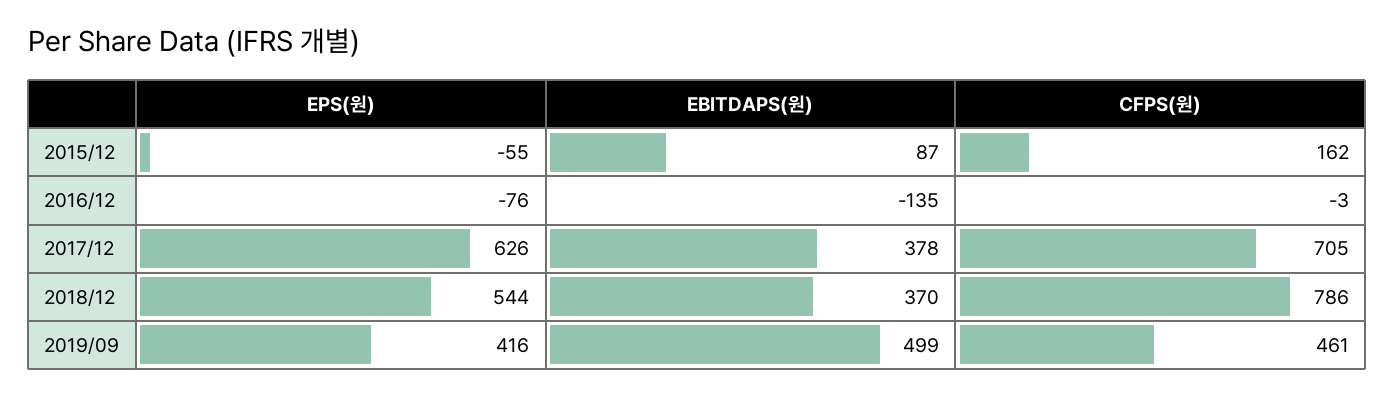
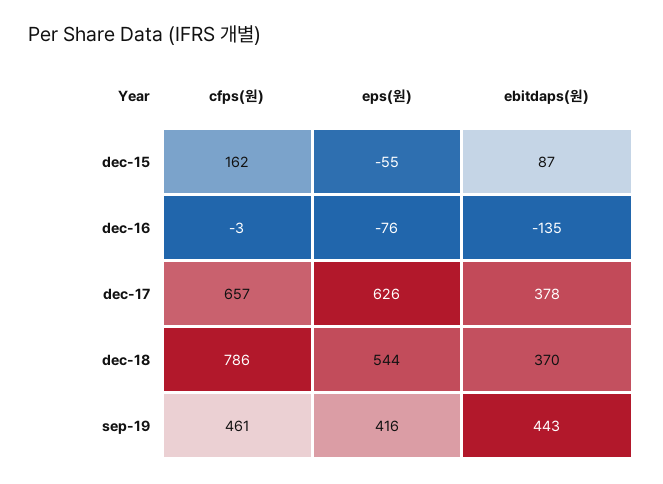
CFPS(원), 2017/12: 705 -> 657
EBITDAPS(원), 2019/09: 499 -> 443

